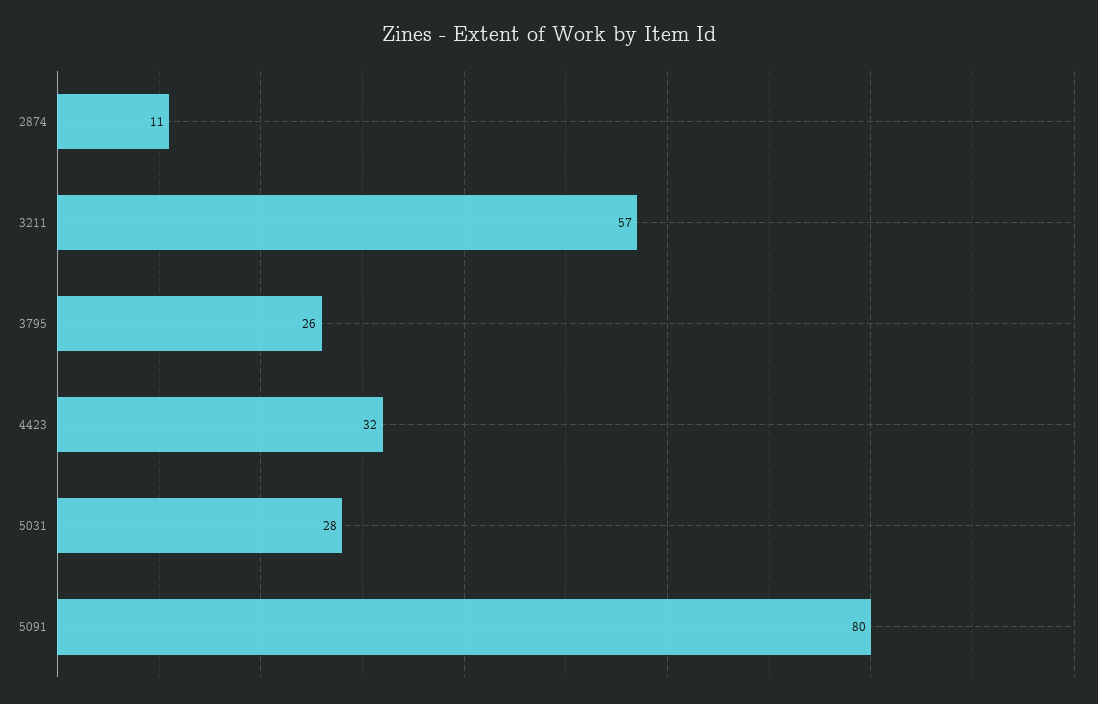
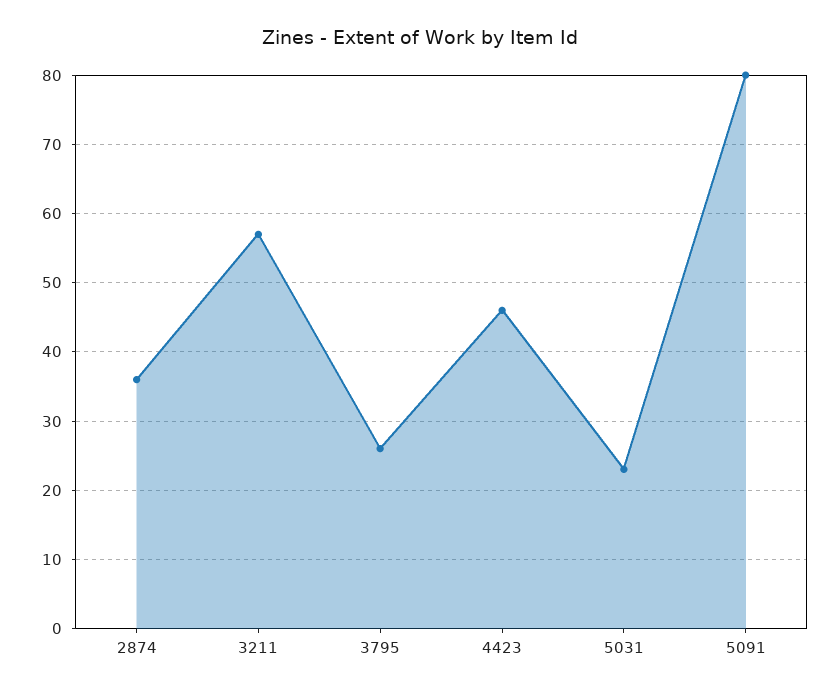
2874: 11 -> 36
4423: 32 -> 46
5031: 28 -> 23

